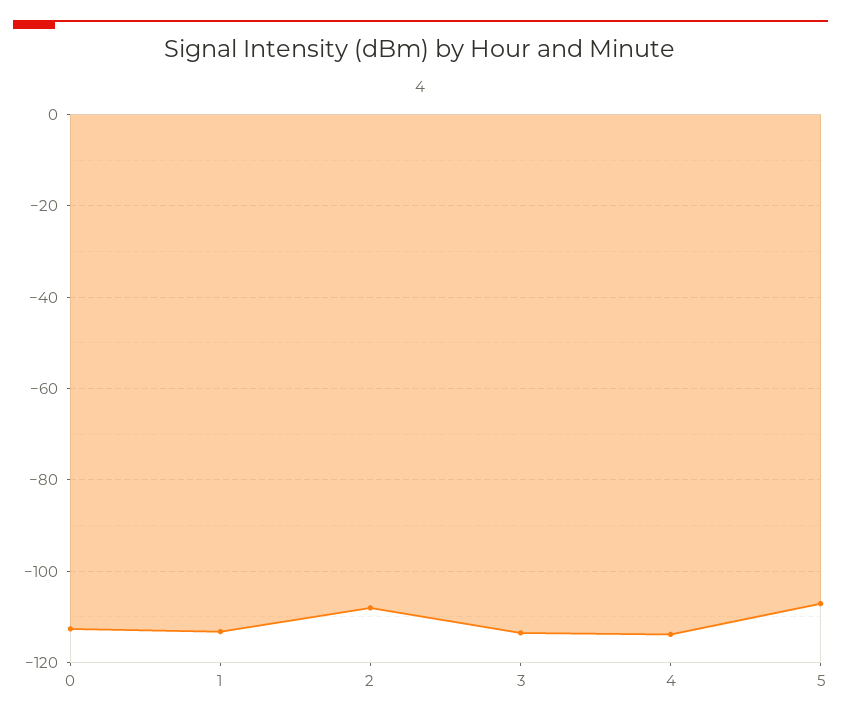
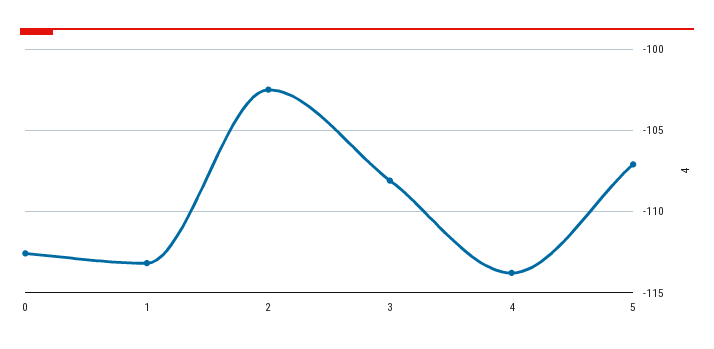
2: -108 -> -102.5
3: -114 -> -108

